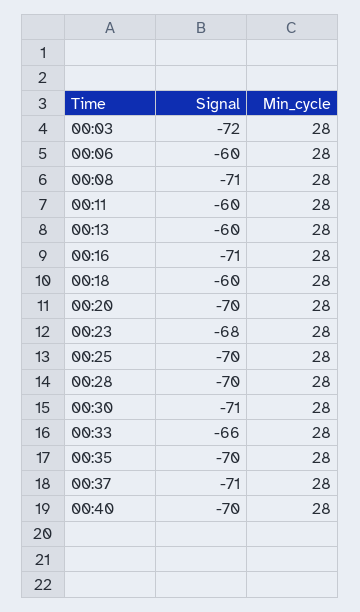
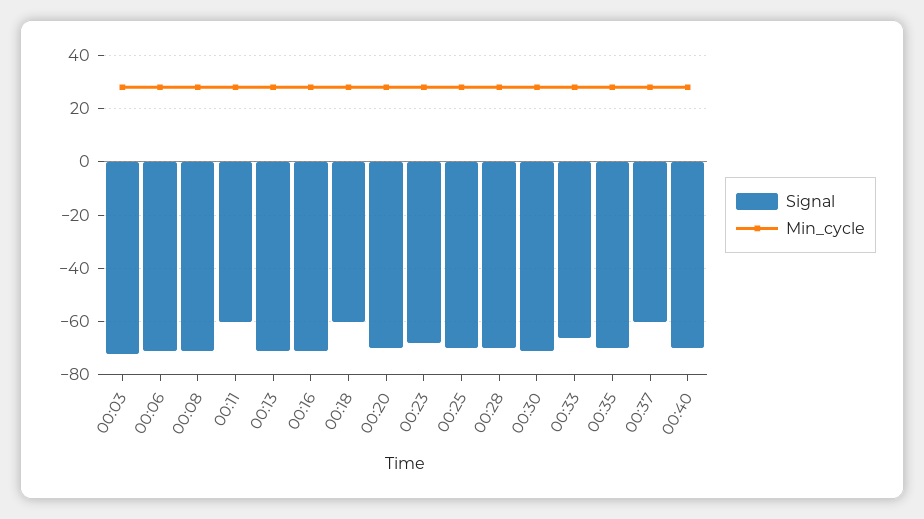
Signal, 00:06: -60 -> -70
Signal, 00:13: -60 -> -70
Signal, 00:37: -71 -> -60

